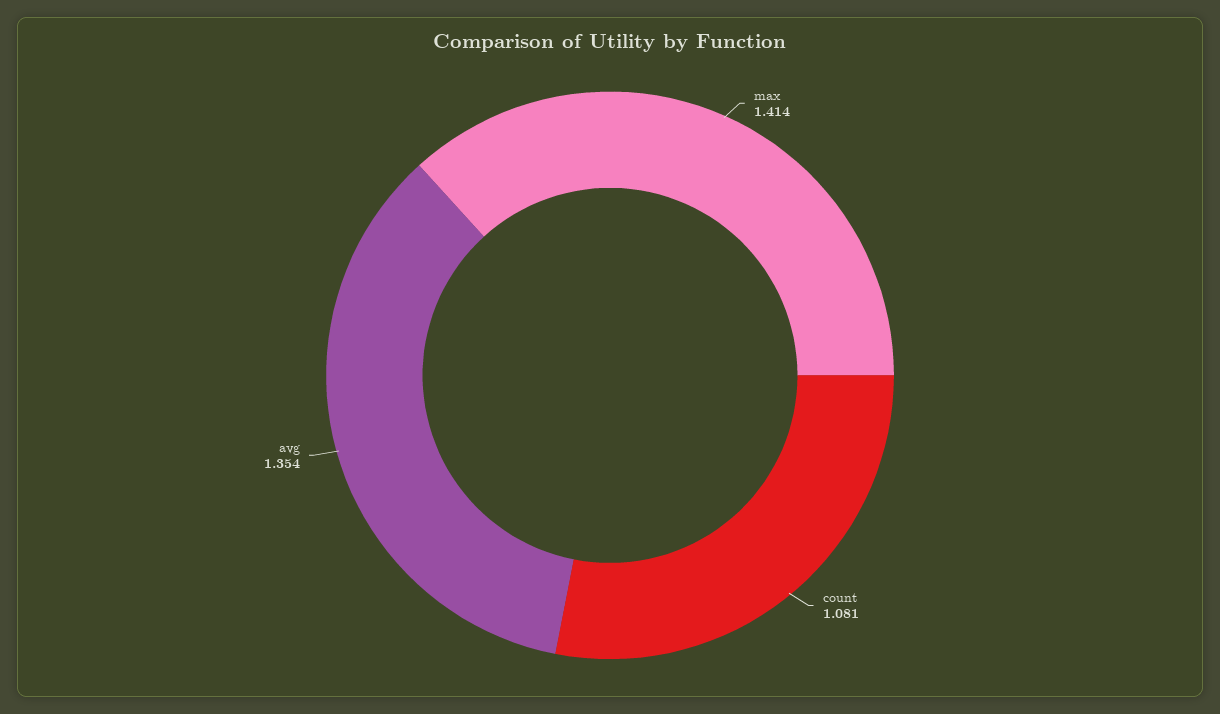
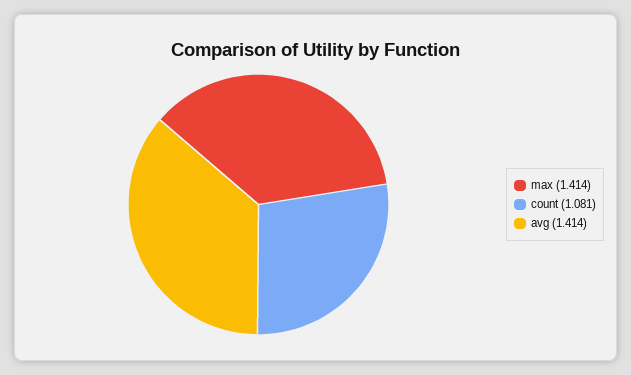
avg: 1.354 -> 1.414

